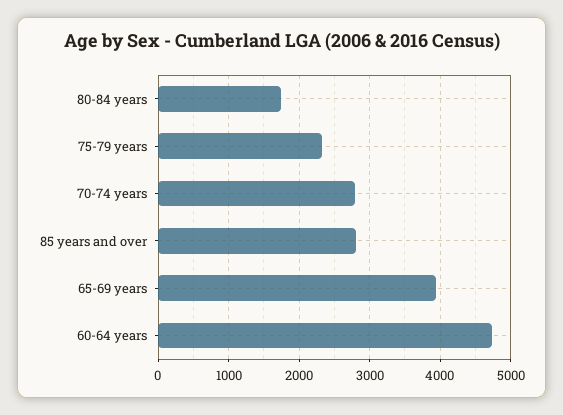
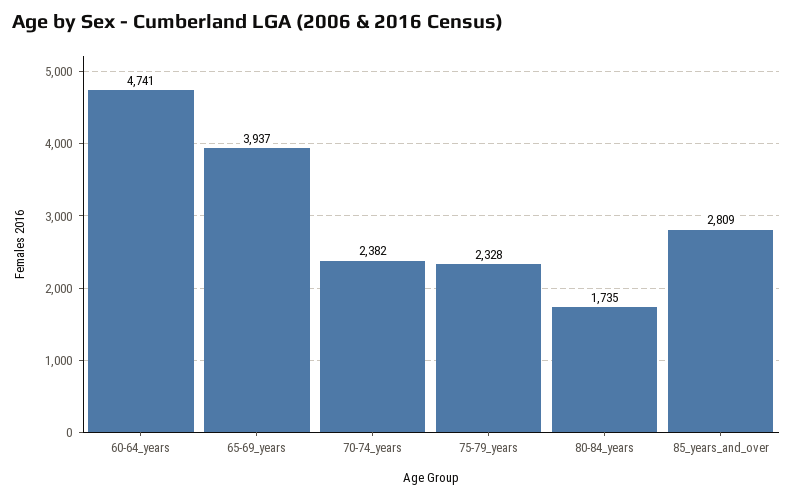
70-74 years: 2800 -> 2382

